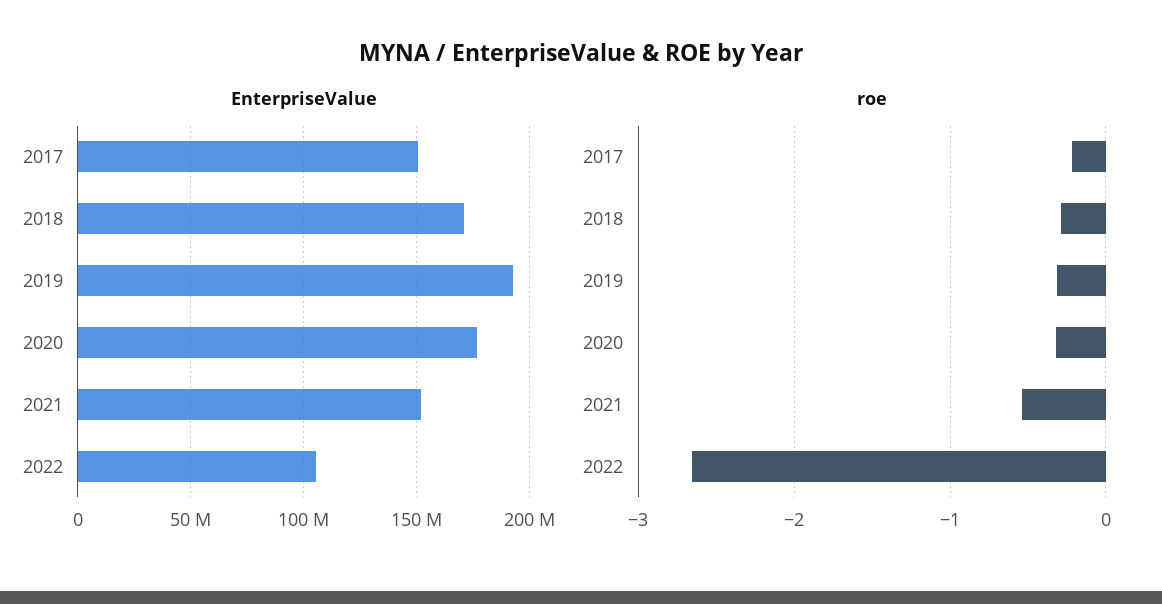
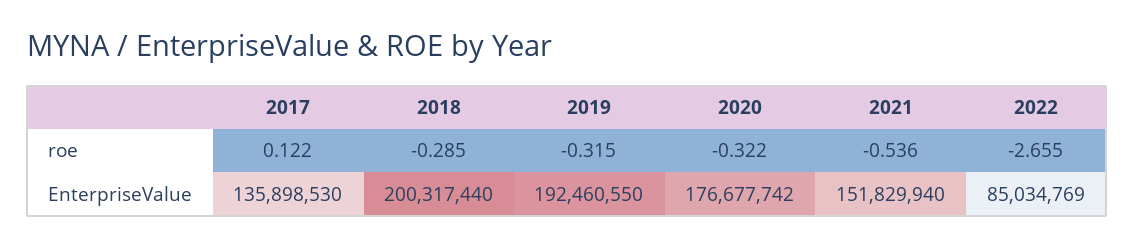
EnterpriseValue, 2017: 150000000 -> 135898530
EnterpriseValue, 2018: 170000000 -> 200317440
EnterpriseValue, 2022: 105000000 -> 85034769
roe, 2017: -0.2 -> 0.122

